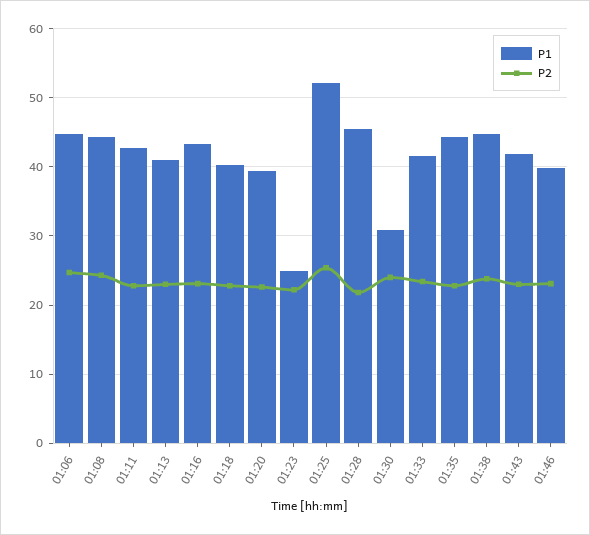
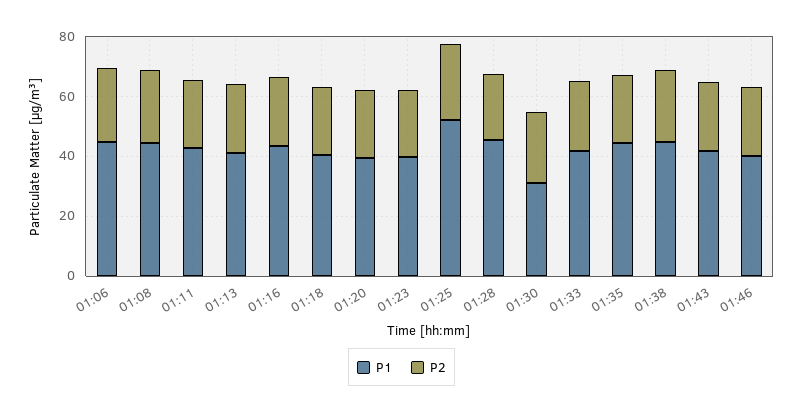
P1, 01:23: 25 -> 40

